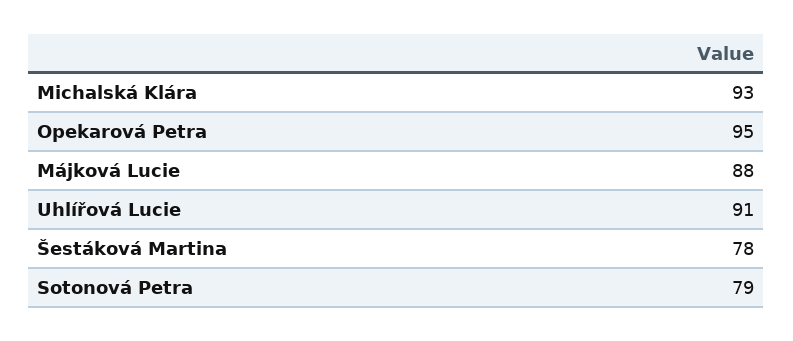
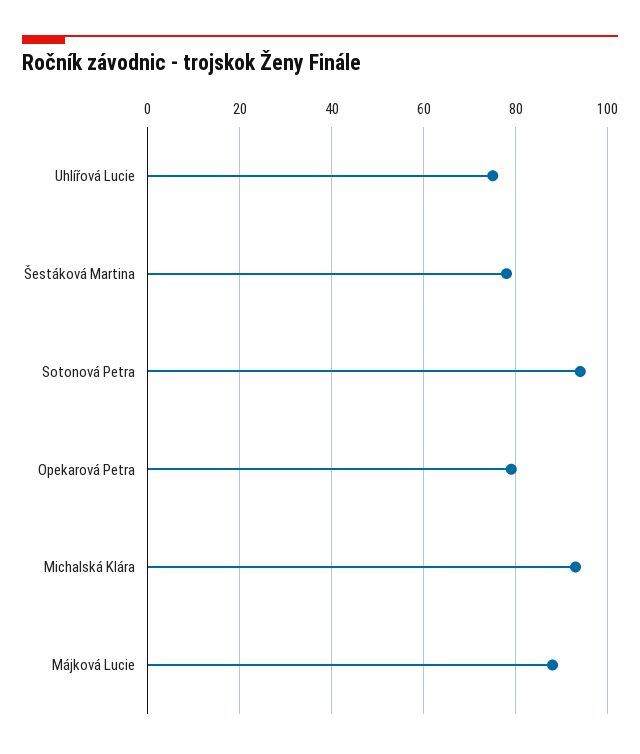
Opekarová Petra: 95 -> 80
Uhlířová Lucie: 91 -> 75
Sotonová Petra: 79 -> 95

